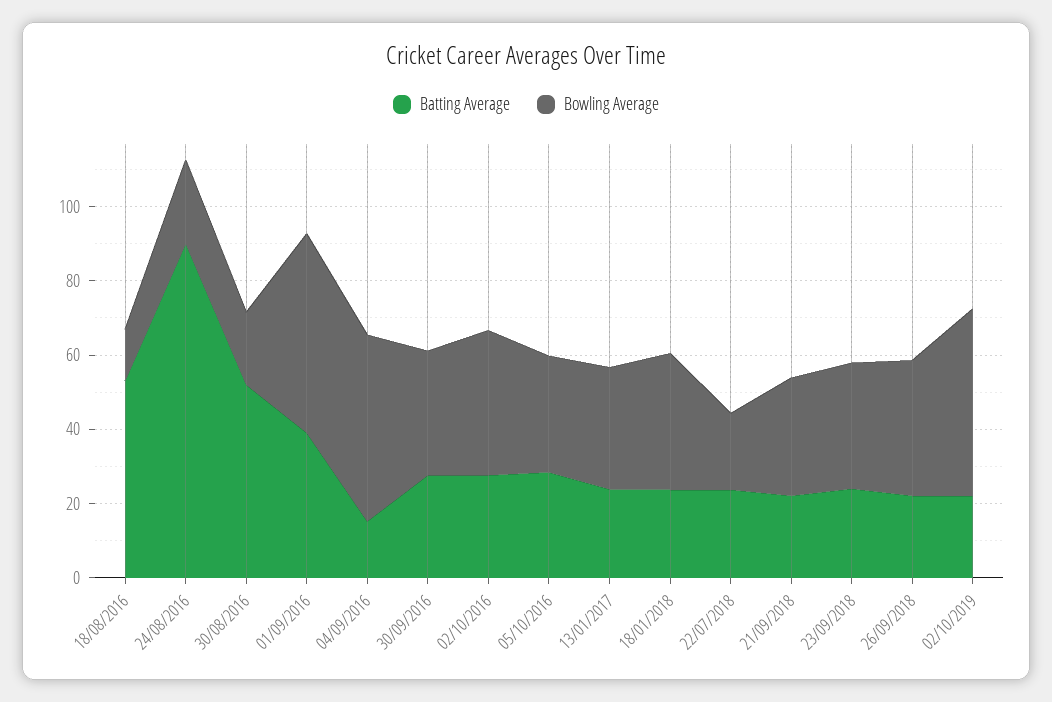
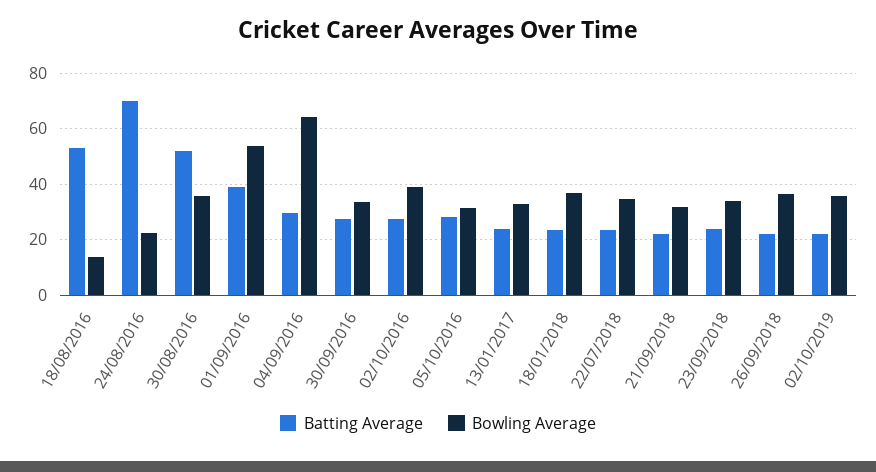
Batting Average, 24/08/2016: 90 -> 70
Bowling Average, 30/08/2016: 20 -> 35
Batting Average, 04/09/2016: 15 -> 30
Bowling Average, 04/09/2016: 50 -> 65
Bowling Average, 22/07/2018: 20 -> 35
Bowling Average, 02/10/2019: 50 -> 35

